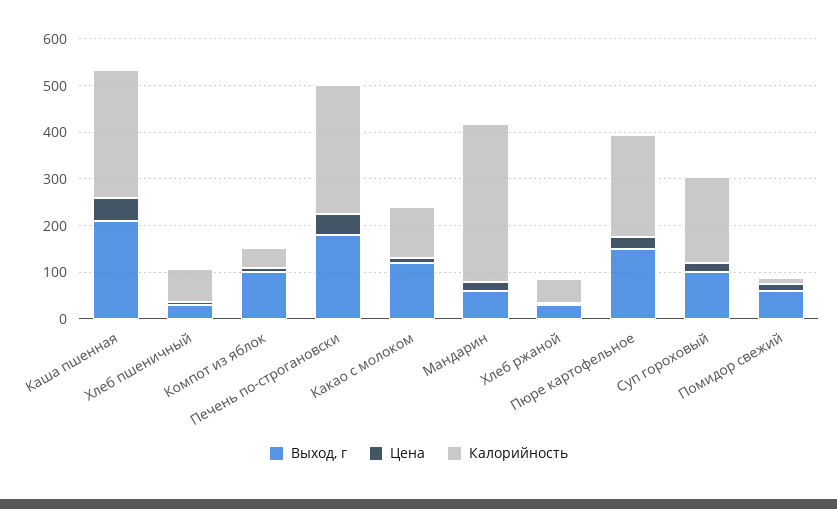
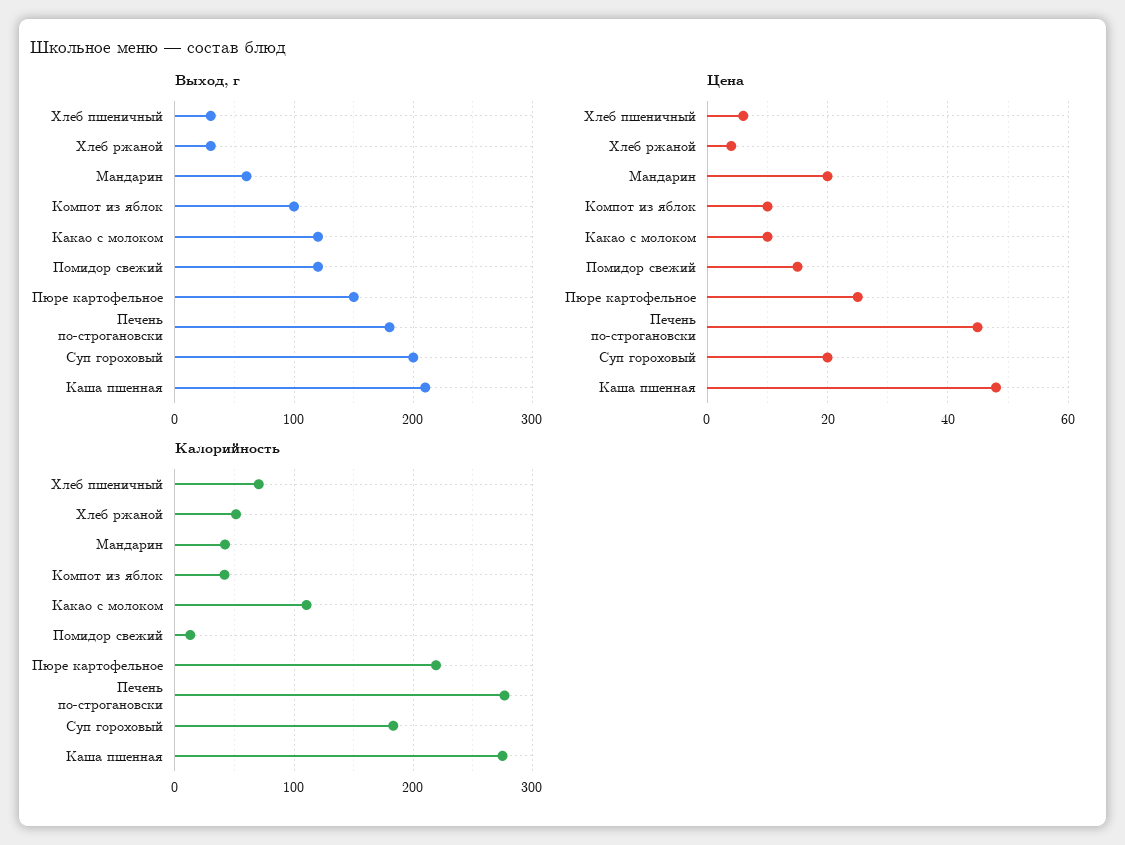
Калорийность, Мандарин: 340 -> 40
Выход, г, Суп гороховый: 100 -> 200
Выход, г, Помидор свежий: 60 -> 120

